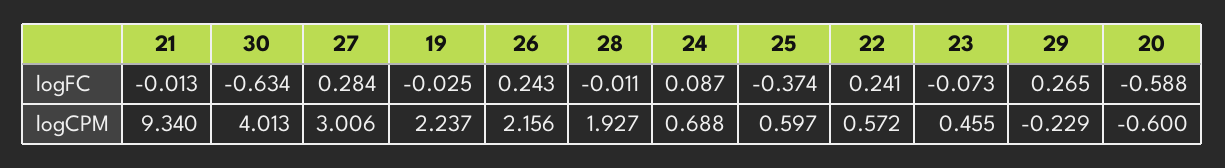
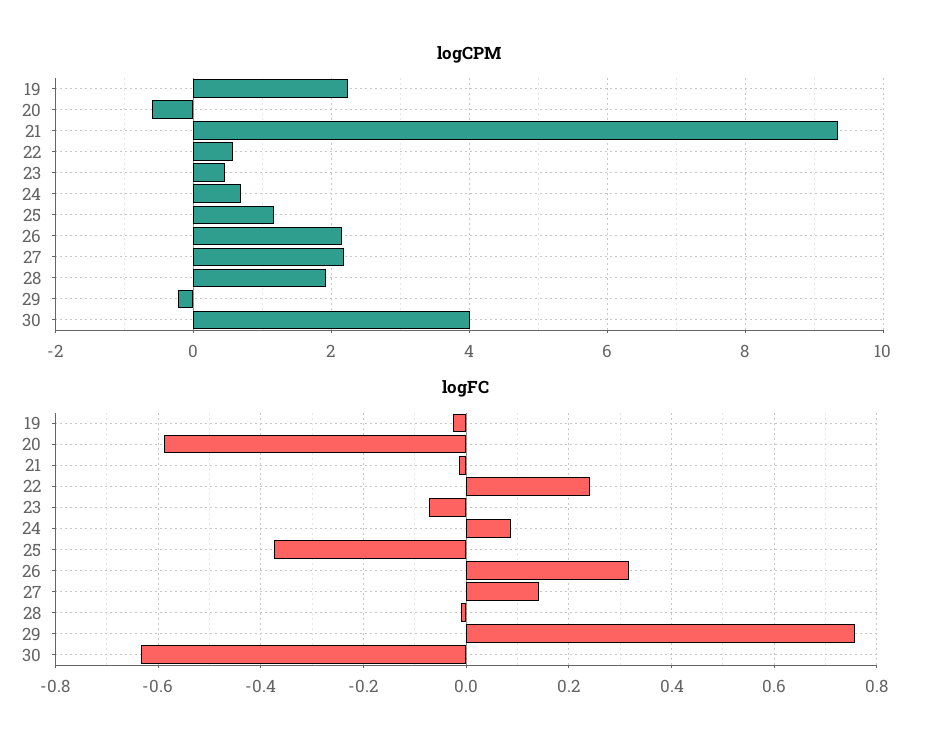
logFC, 27: 0.284 -> 0.14
logFC, 26: 0.243 -> 0.32
logFC, 29: 0.265 -> 0.76
logCPM, 27: 3.006 -> 2.2
logCPM, 25: 0.597 -> 1.2

